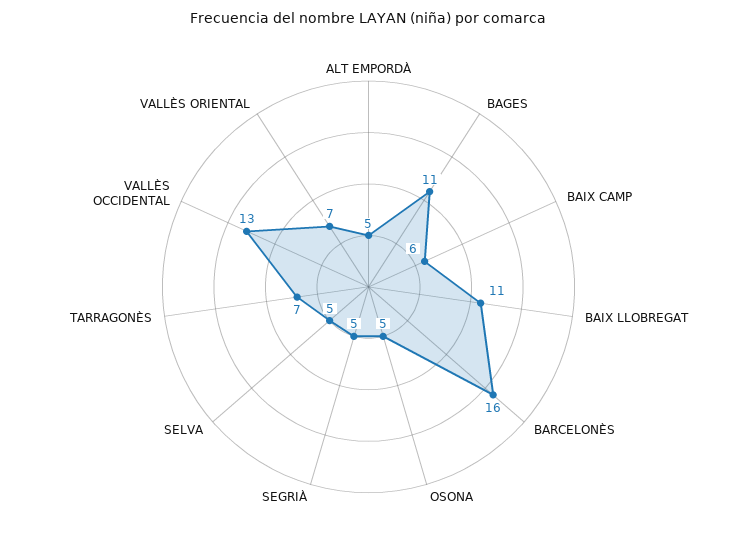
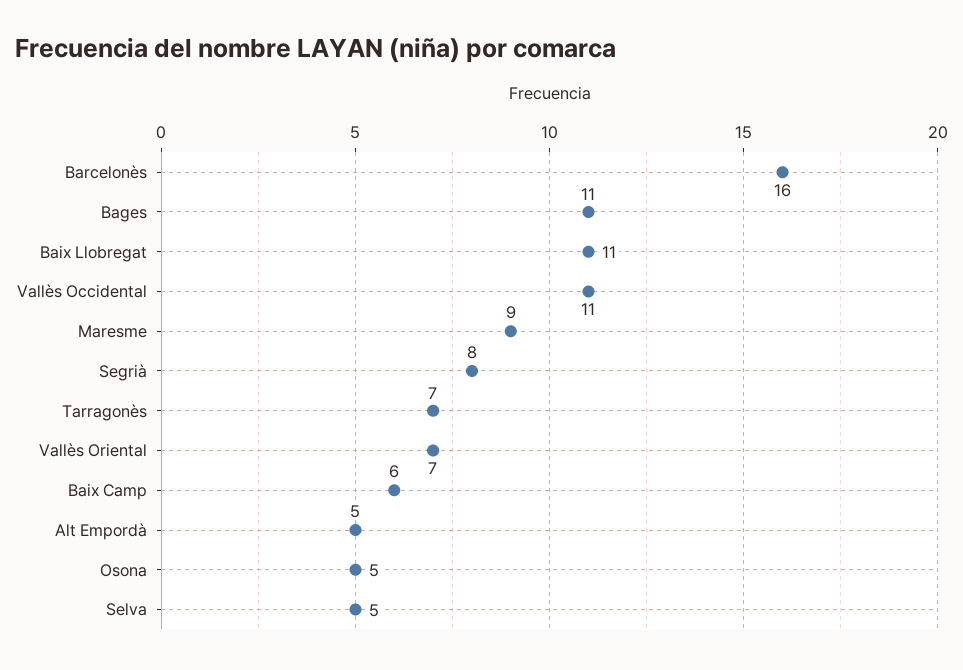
SEGRIÀ: 5 -> 8
VALLÈS OCCIDENTAL: 13 -> 11
Maresme: none -> 9

